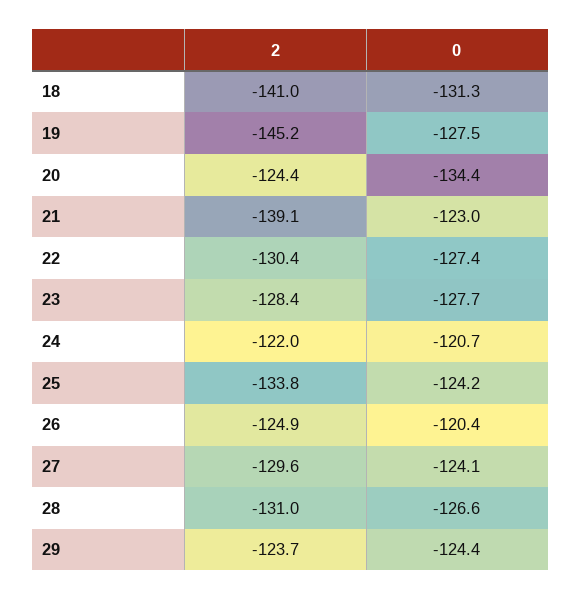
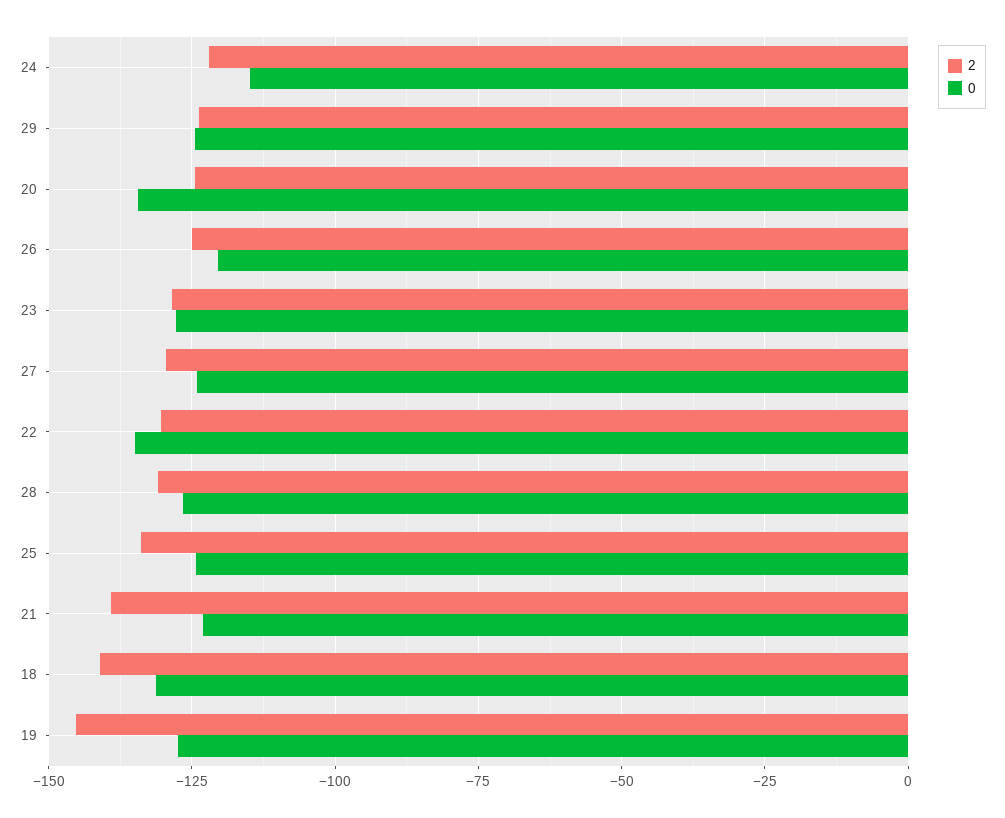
0, 22: -127.4 -> -135
0, 24: -120.7 -> -115

